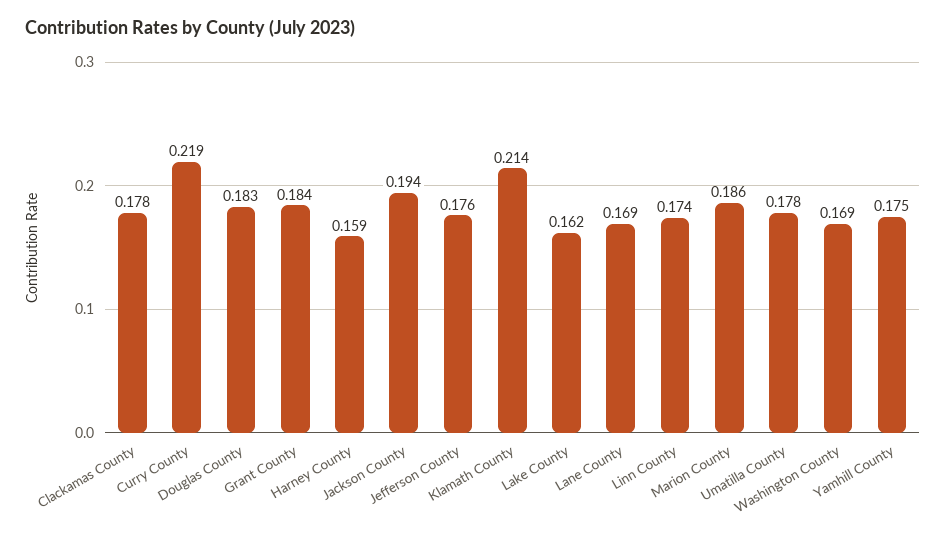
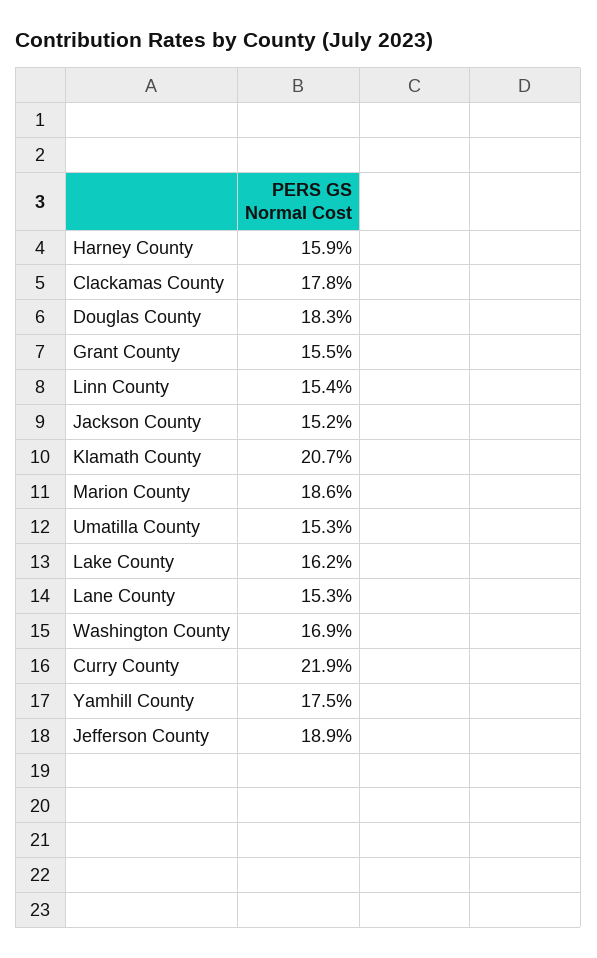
Grant County: 0.184 -> 0.155
Jackson County: 0.194 -> 0.152
Jefferson County: 0.176 -> 0.189
Klamath County: 0.214 -> 0.207
Lane County: 0.169 -> 0.153
Linn County: 0.174 -> 0.154
Umatilla County: 0.178 -> 0.153

